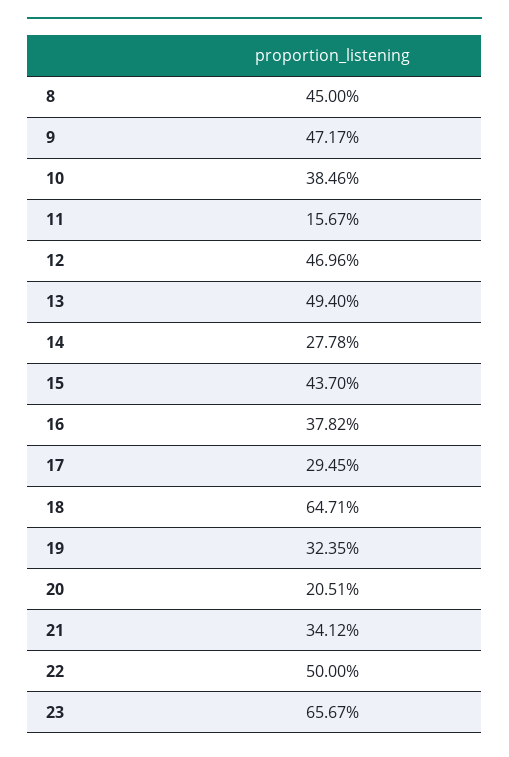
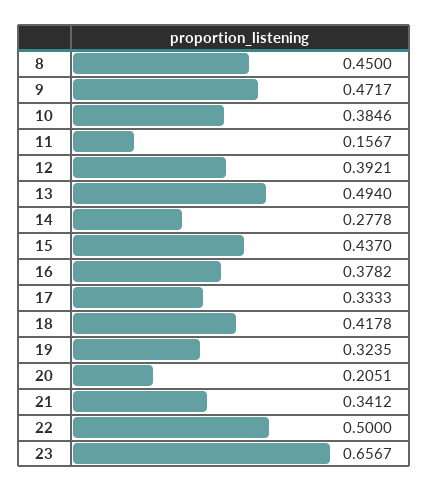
12: 0.4696 -> 0.3921
17: 0.2945 -> 0.3333
18: 0.6471 -> 0.4178

